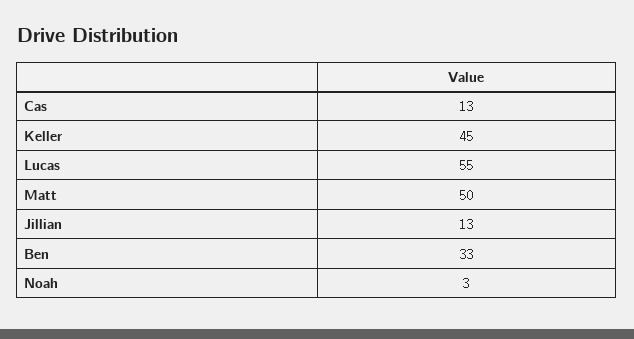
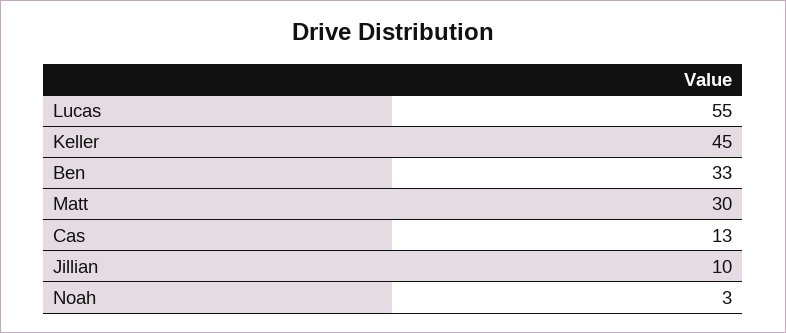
Matt: 50 -> 30
Jillian: 13 -> 10

